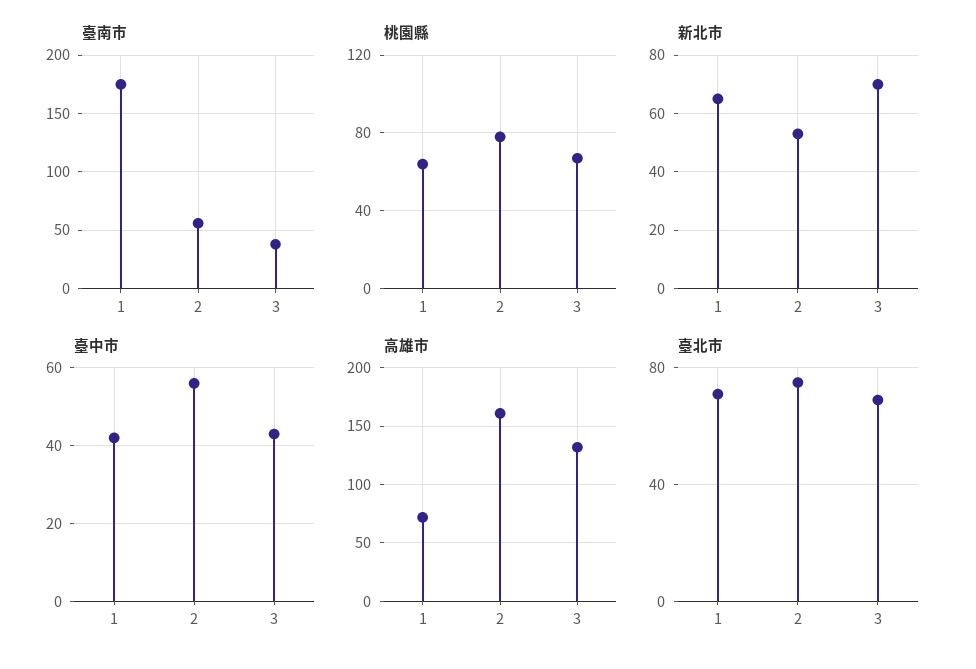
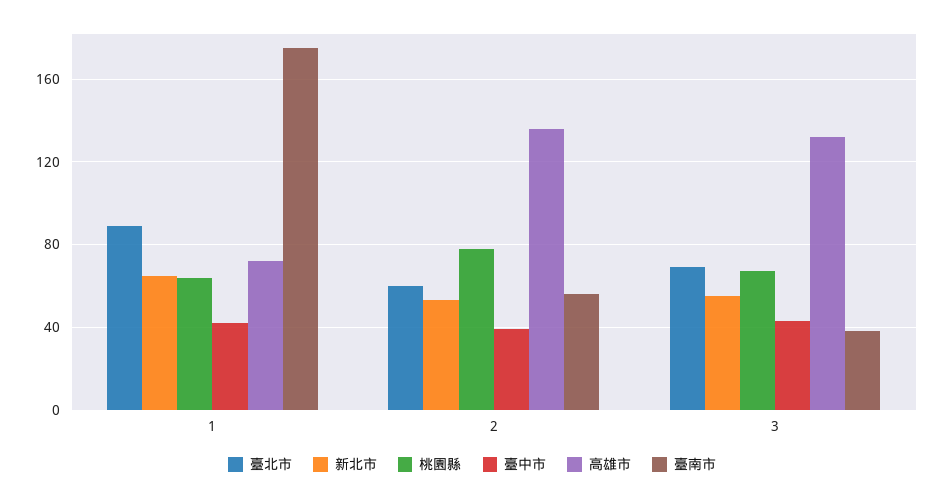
新北市, 3: 70 -> 55
臺中市, 2: 55 -> 40
高雄市, 2: 160 -> 135
臺北市, 1: 70 -> 90
臺北市, 2: 75 -> 60

